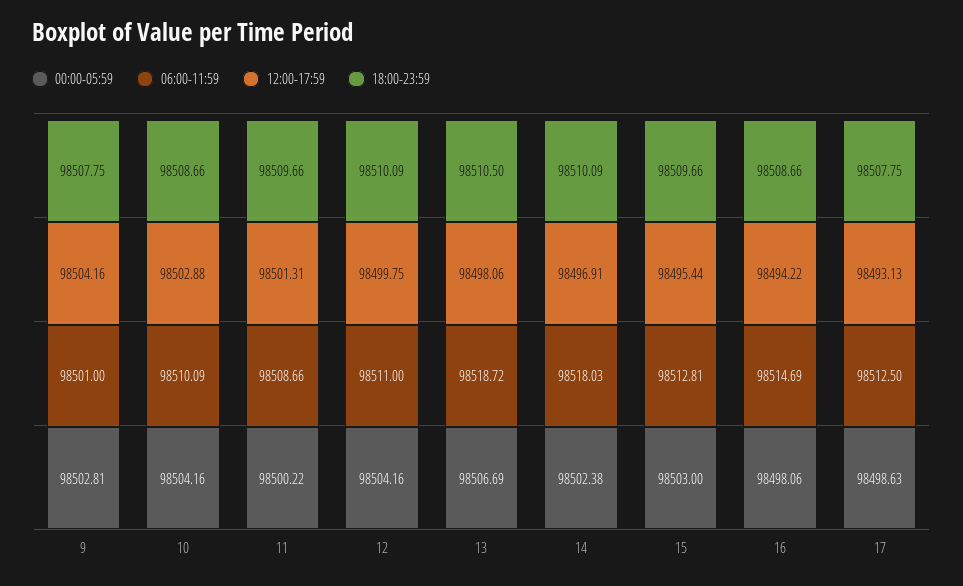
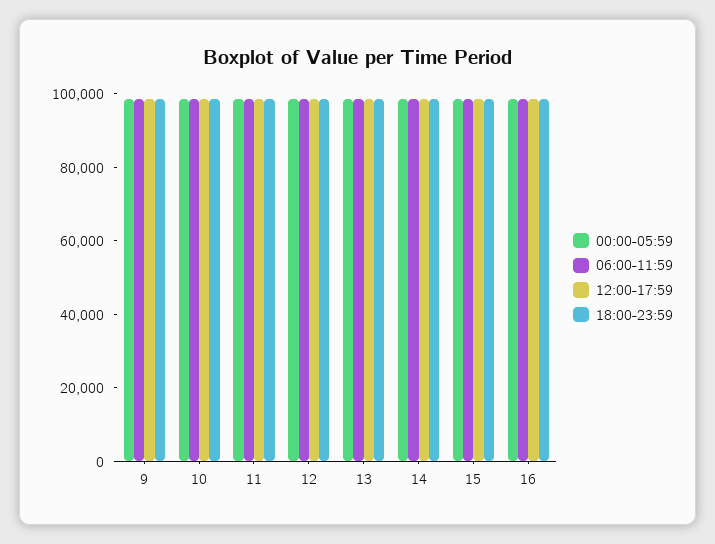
00:00-05:59, 17: 98498.63 -> none
06:00-11:59, 17: 98512.5 -> none
12:00-17:59, 17: 98493.13 -> none
18:00-23:59, 17: 98507.75 -> none

